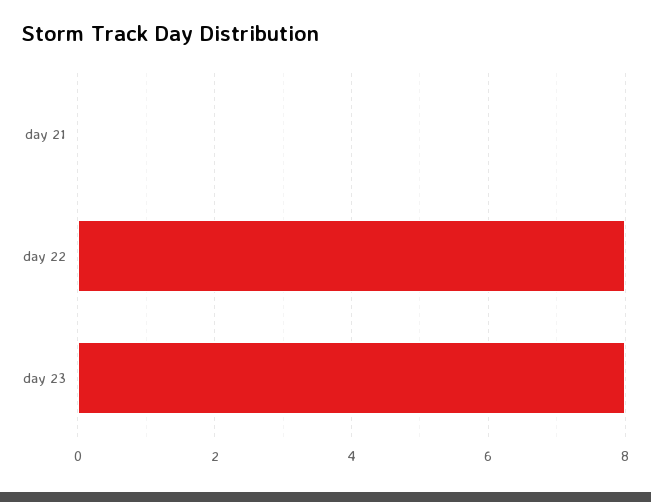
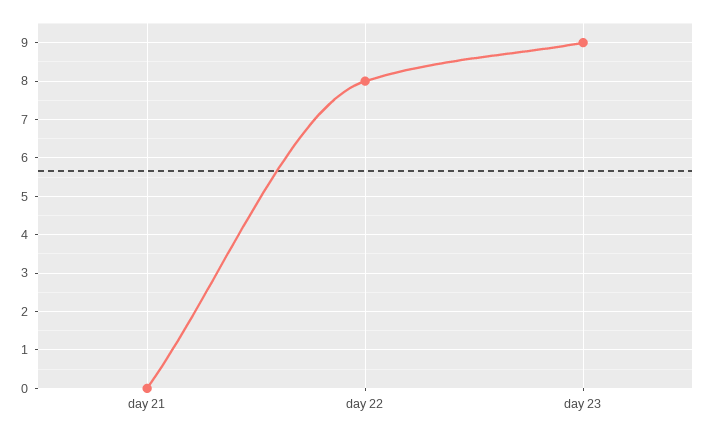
day 23: 8 -> 9

